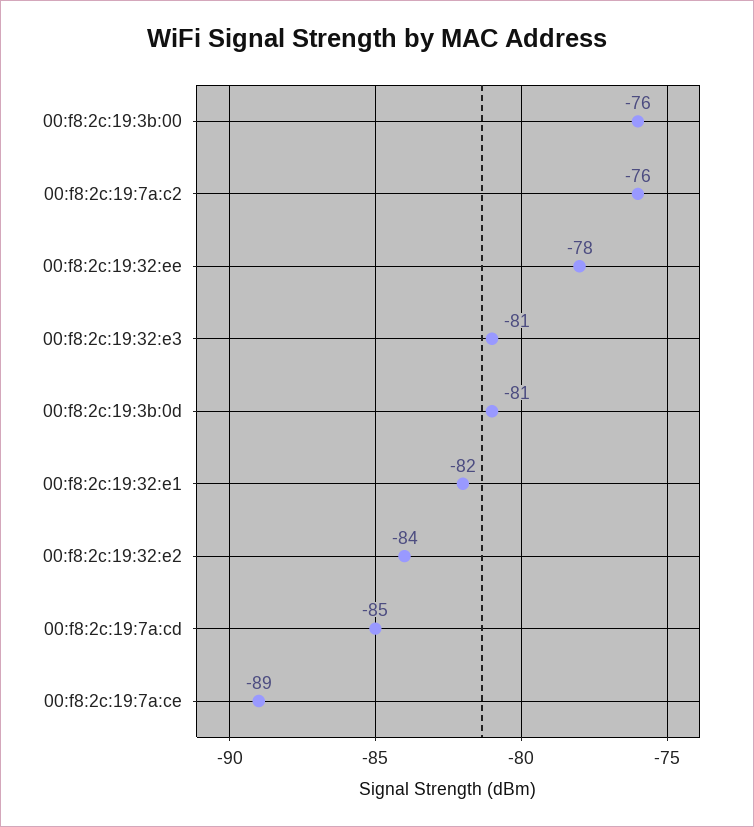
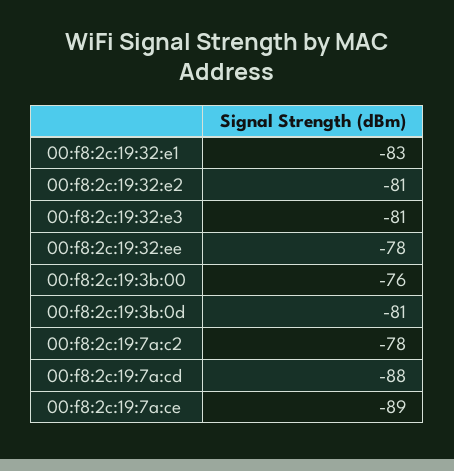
00:f8:2c:19:7a:c2: -76 -> -78
00:f8:2c:19:32:e1: -82 -> -83
00:f8:2c:19:32:e2: -84 -> -81
00:f8:2c:19:7a:cd: -85 -> -88

